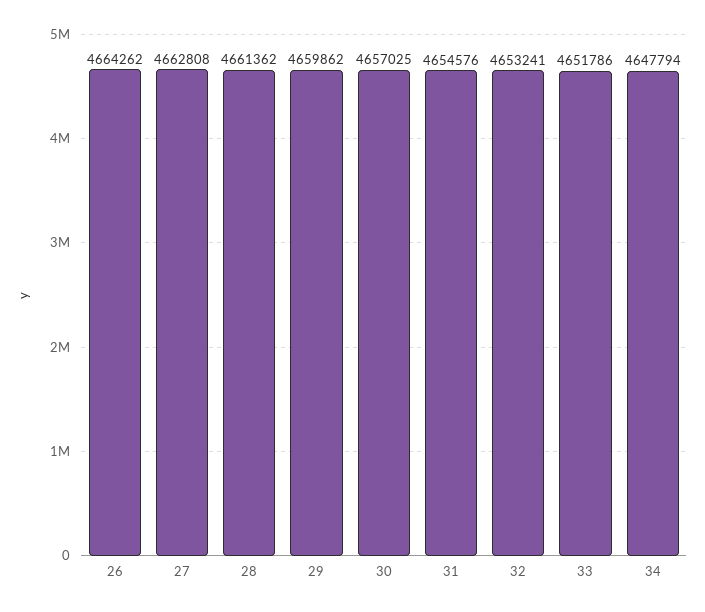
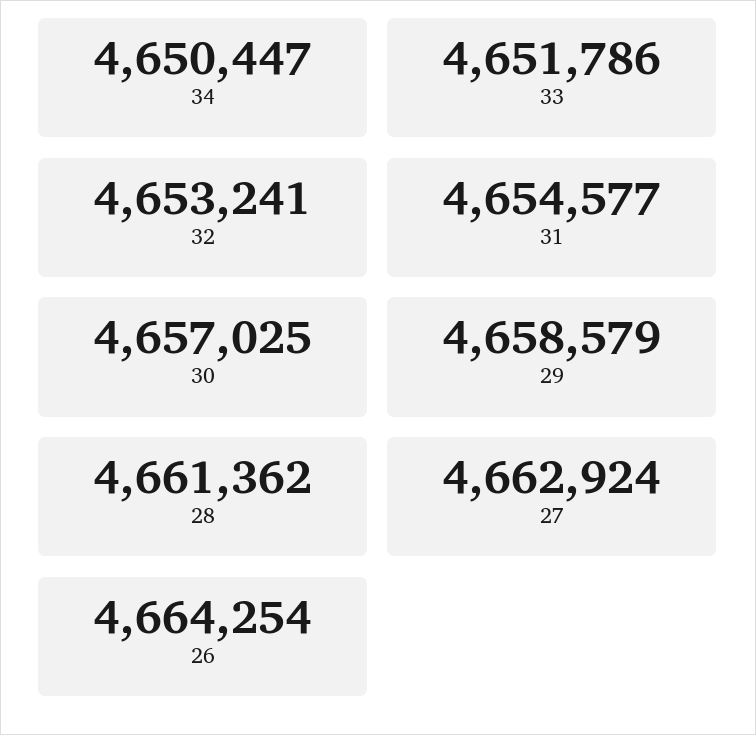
26: 4664262 -> 4664254
27: 4662808 -> 4662924
29: 4659862 -> 4658579
31: 4654576 -> 4654577
34: 4647794 -> 4650447

